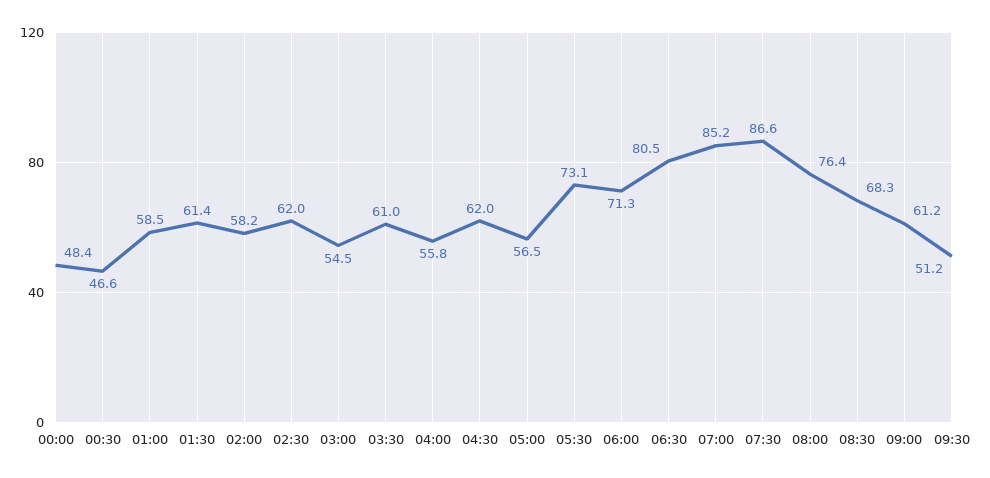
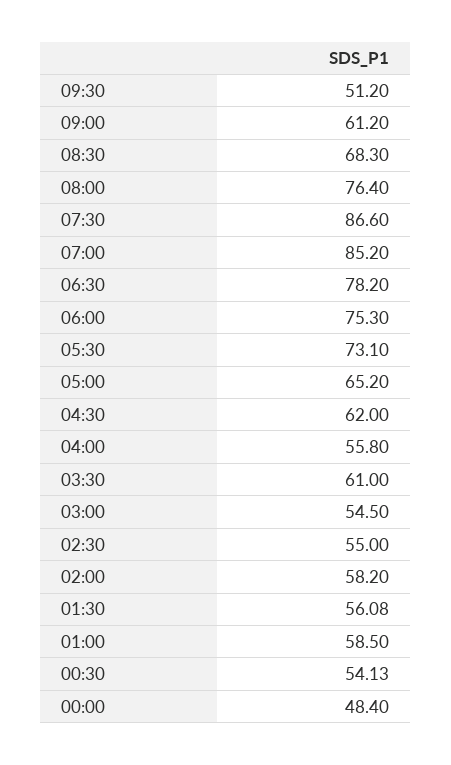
00:30: 46.6 -> 54.13
01:30: 61.4 -> 56.08
02:30: 62 -> 55
05:00: 56.5 -> 65.2
06:00: 71.3 -> 75.3
06:30: 80.5 -> 78.2

